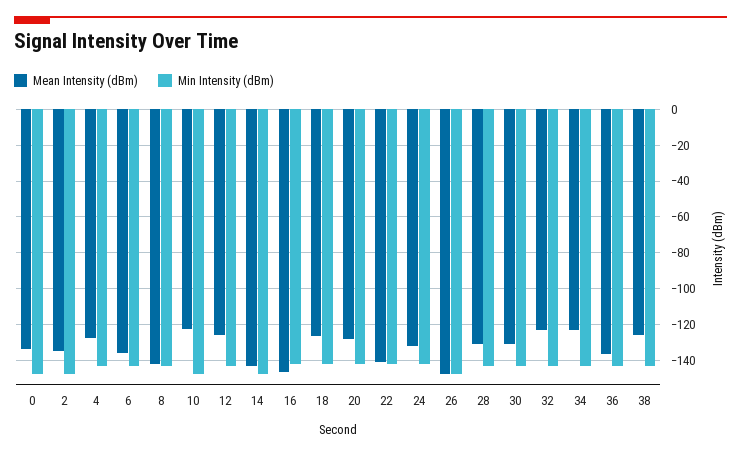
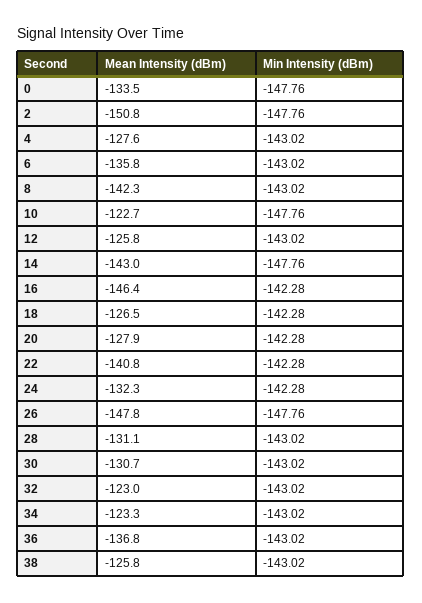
Mean Intensity (dBm), 2: -135 -> -150.8

